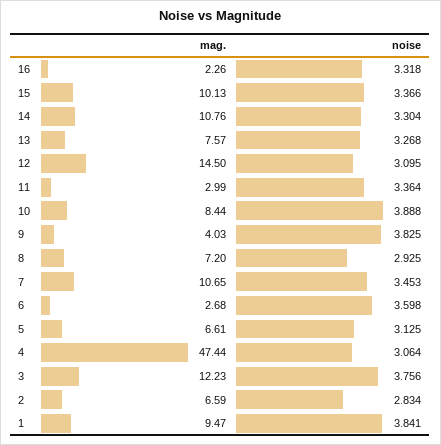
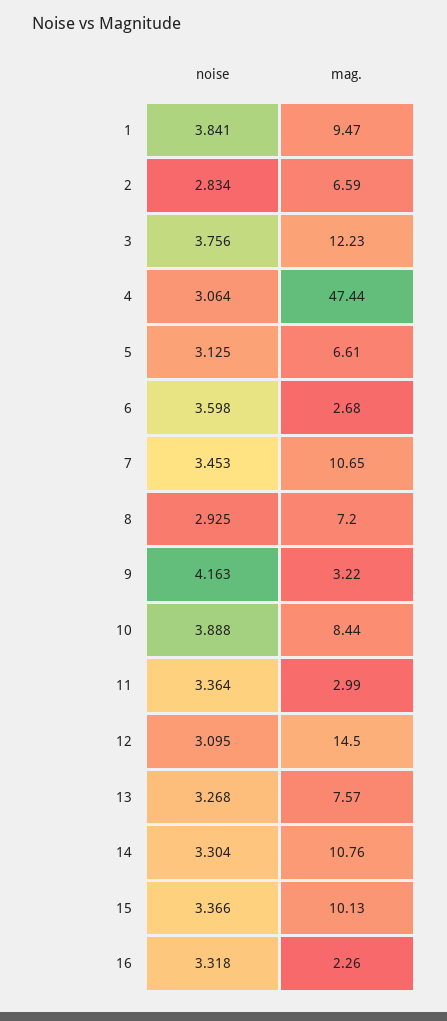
mag., 9: 4.03 -> 3.22
noise, 9: 3.825 -> 4.163

